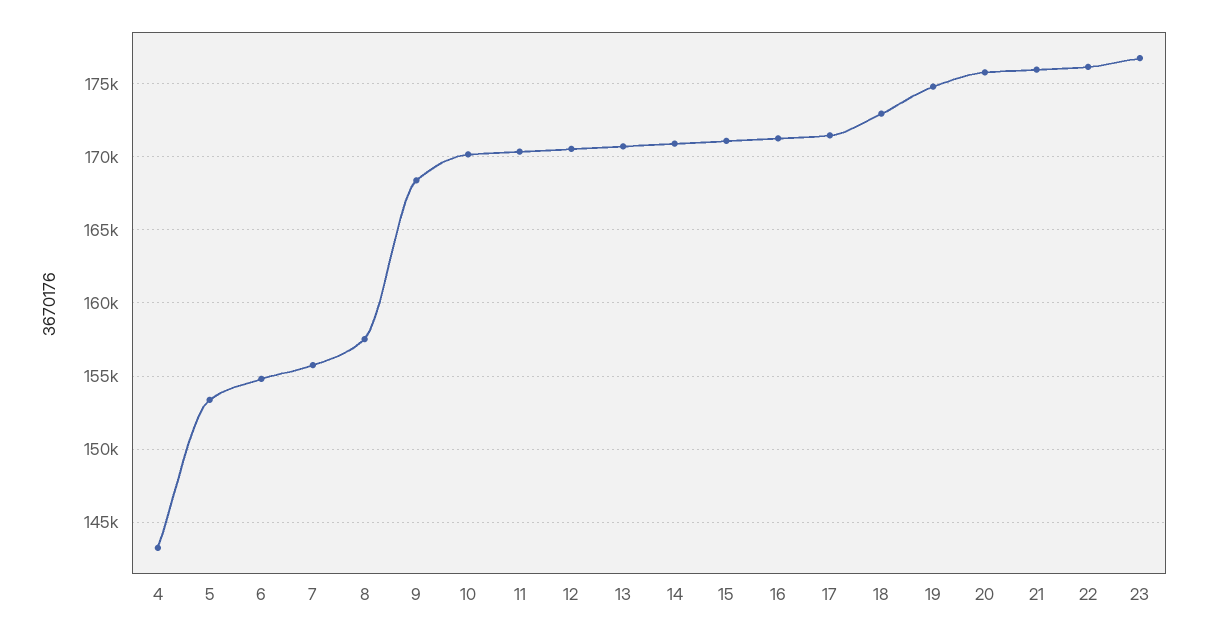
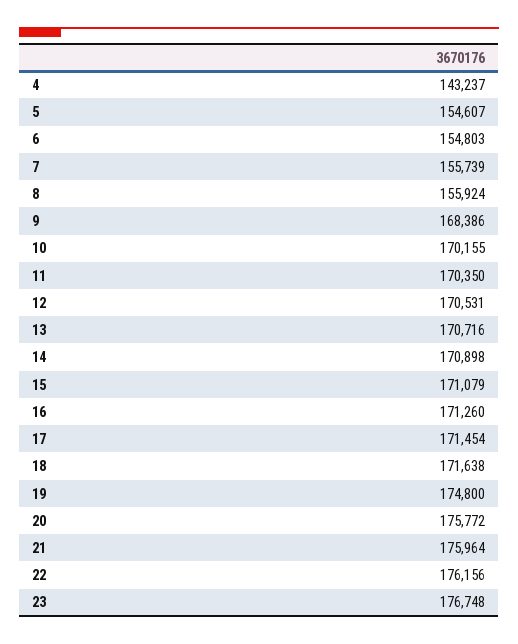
5: 153500 -> 154607
8: 157500 -> 155924
18: 173000 -> 171638

